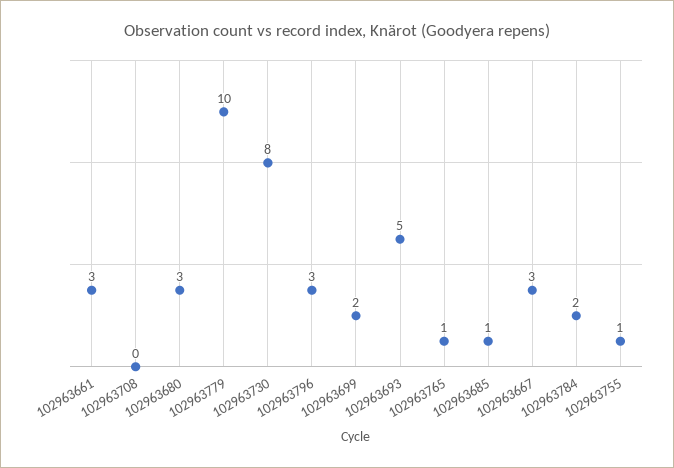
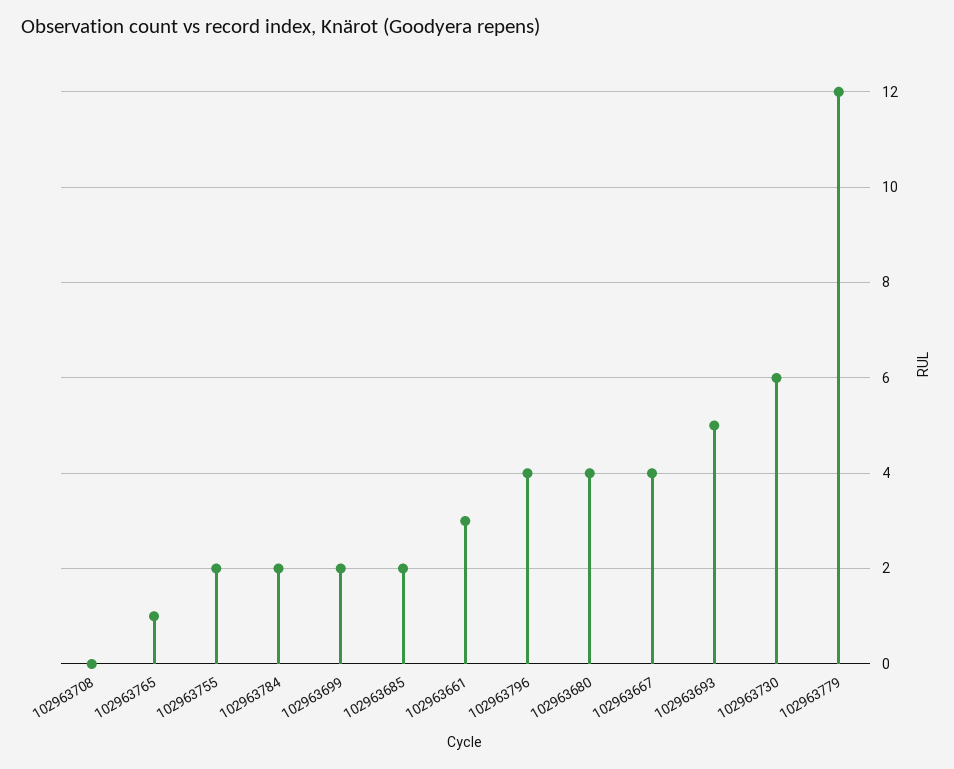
102963680: 3 -> 4
102963779: 10 -> 12
102963730: 8 -> 6
102963796: 3 -> 4
102963685: 1 -> 2
102963667: 3 -> 4
102963755: 1 -> 2

